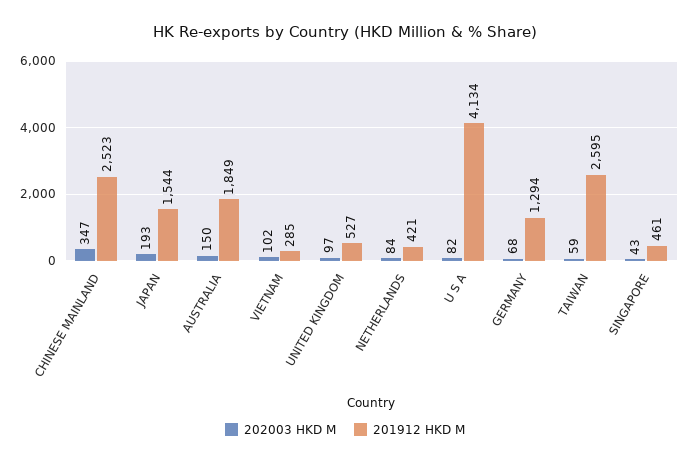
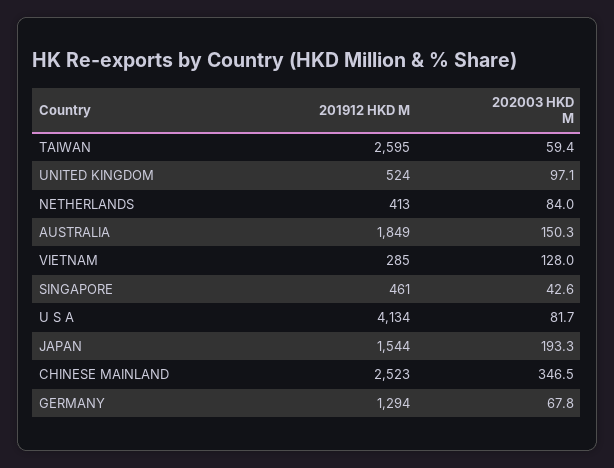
202003 HKD M, VIETNAM: 102 -> 128
201912 HKD M, UNITED KINGDOM: 527 -> 524
201912 HKD M, NETHERLANDS: 421 -> 413

